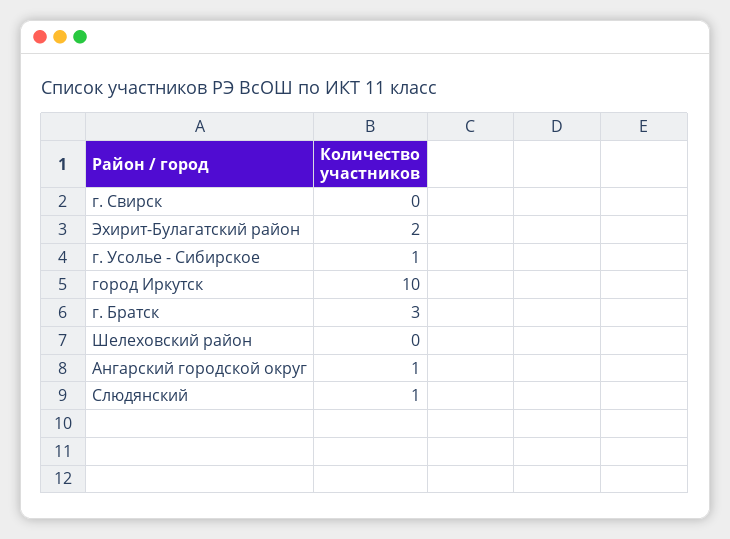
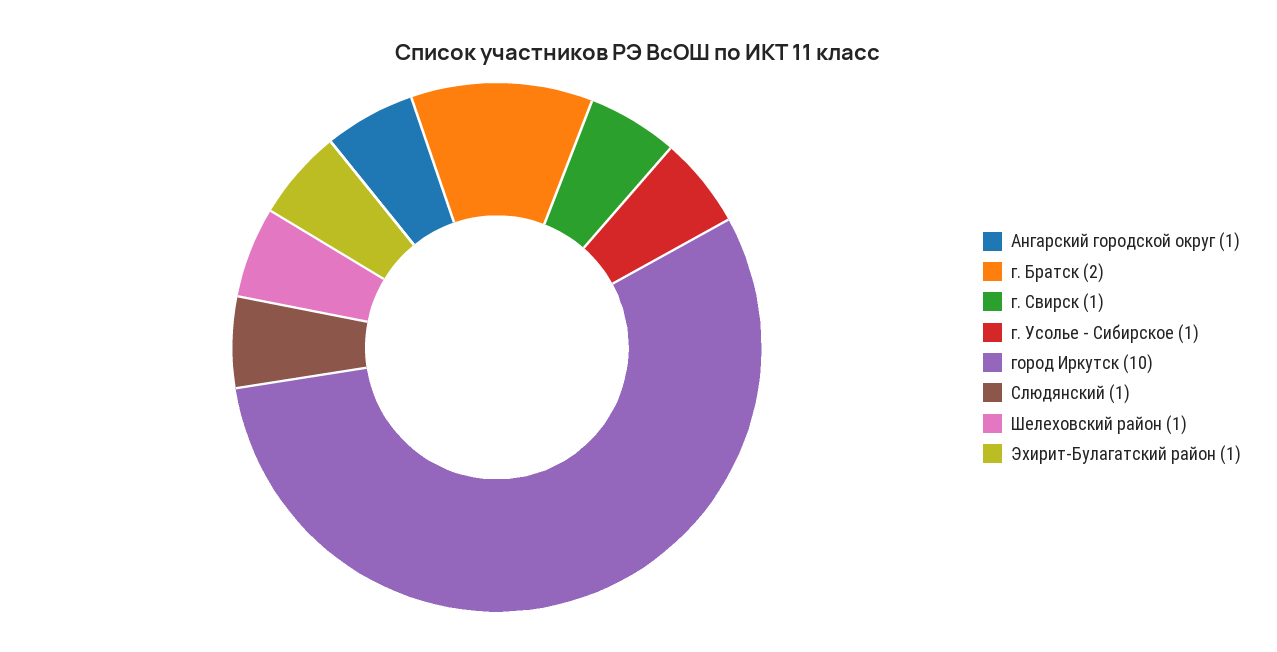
г. Свирск: 0 -> 1
Эхирит-Булагатский район: 2 -> 1
г. Братск: 3 -> 2
Шелеховский район: 0 -> 1

